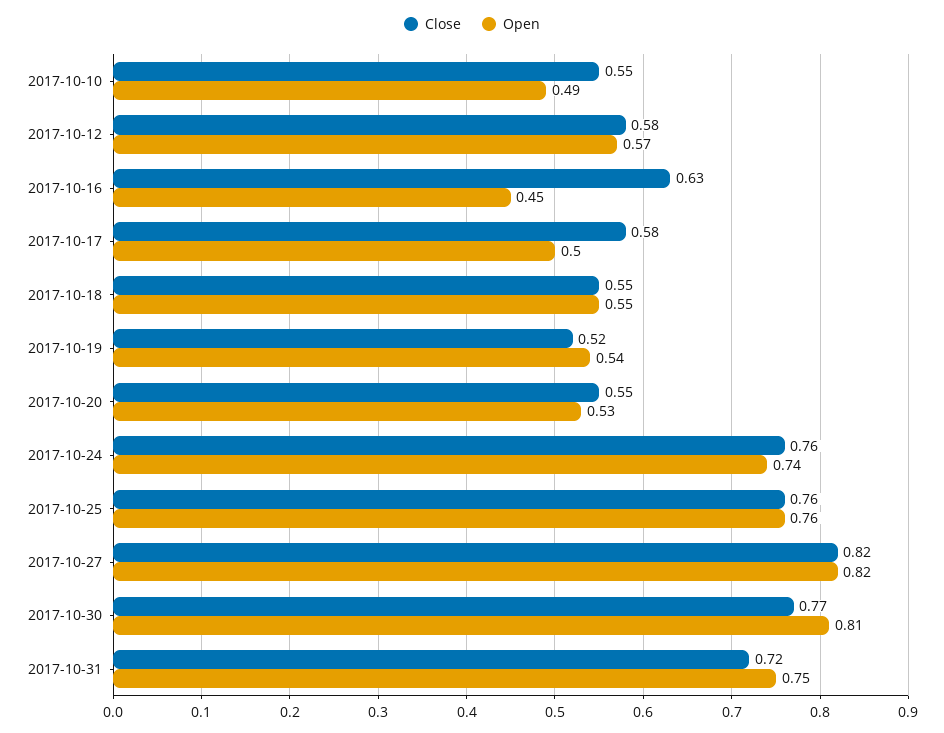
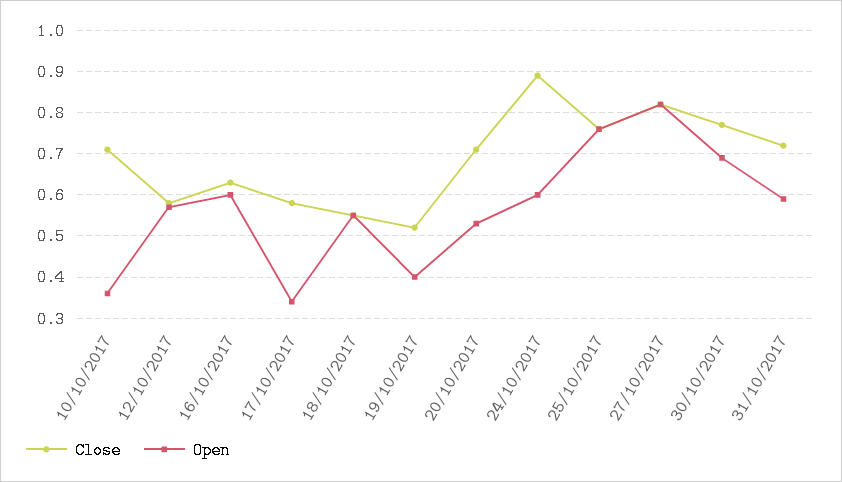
Close, 2017-10-10: 0.55 -> 0.7
Open, 2017-10-10: 0.49 -> 0.35
Open, 2017-10-16: 0.45 -> 0.6
Open, 2017-10-17: 0.5 -> 0.35
Open, 2017-10-19: 0.54 -> 0.4
Close, 2017-10-20: 0.55 -> 0.7
Close, 2017-10-24: 0.76 -> 0.9
Open, 2017-10-24: 0.74 -> 0.6
Open, 2017-10-30: 0.81 -> 0.7
Open, 2017-10-31: 0.75 -> 0.6

